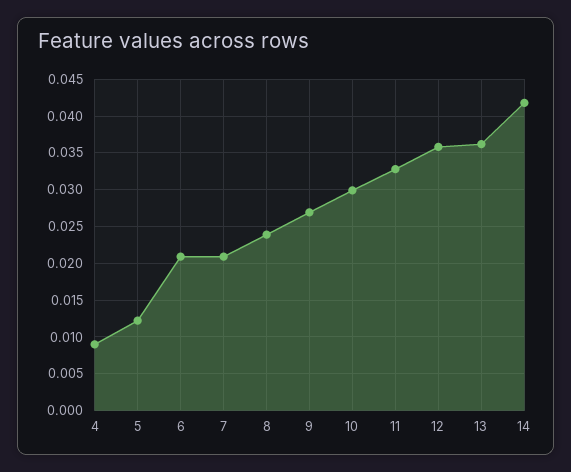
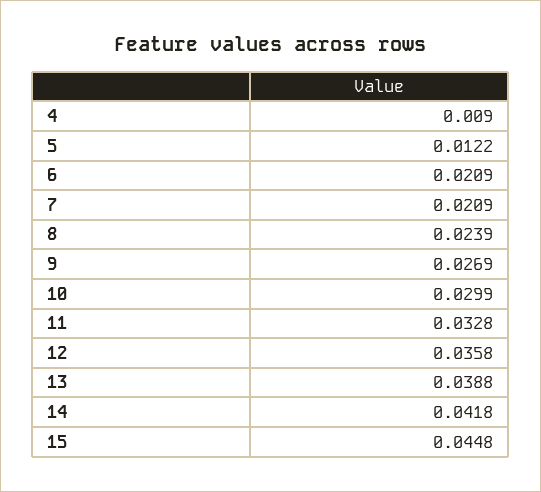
13: 0.036 -> 0.0388
15: none -> 0.0448

